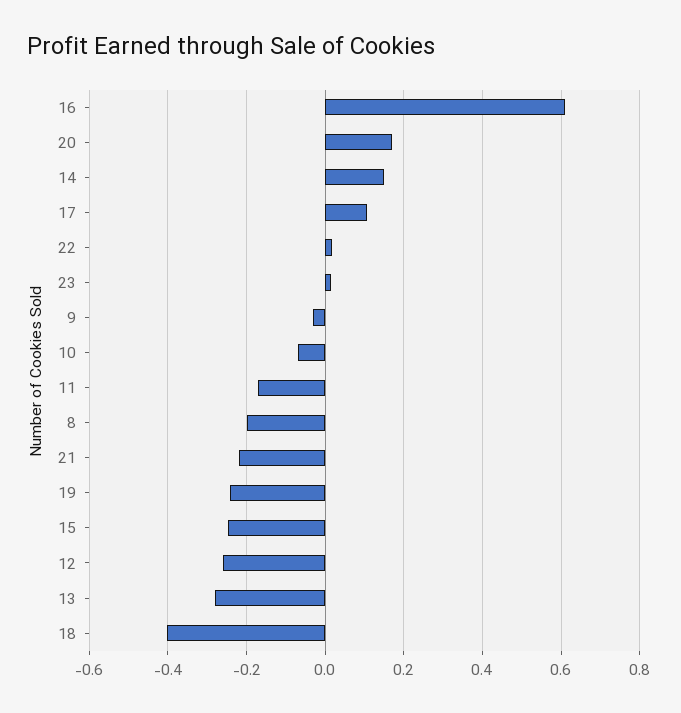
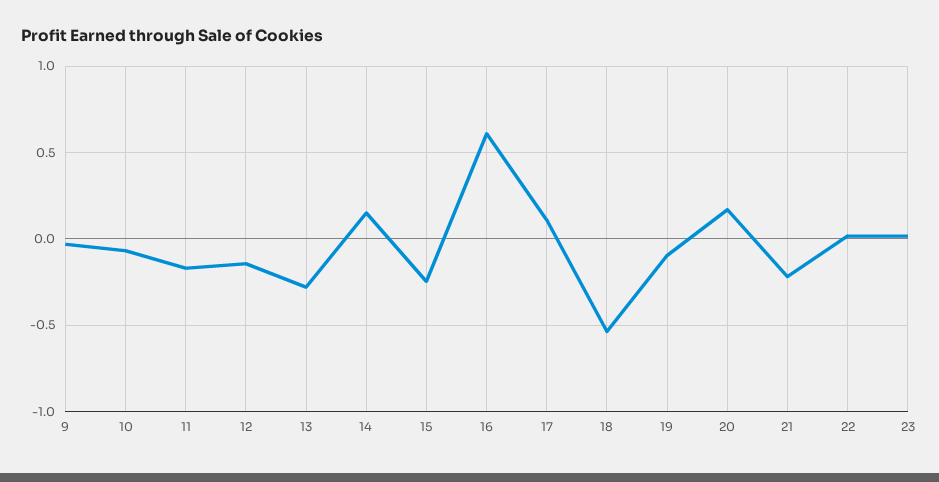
8: -0.2 -> none
19: -0.24 -> -0.1
12: -0.26 -> -0.15
18: -0.4 -> -0.55

